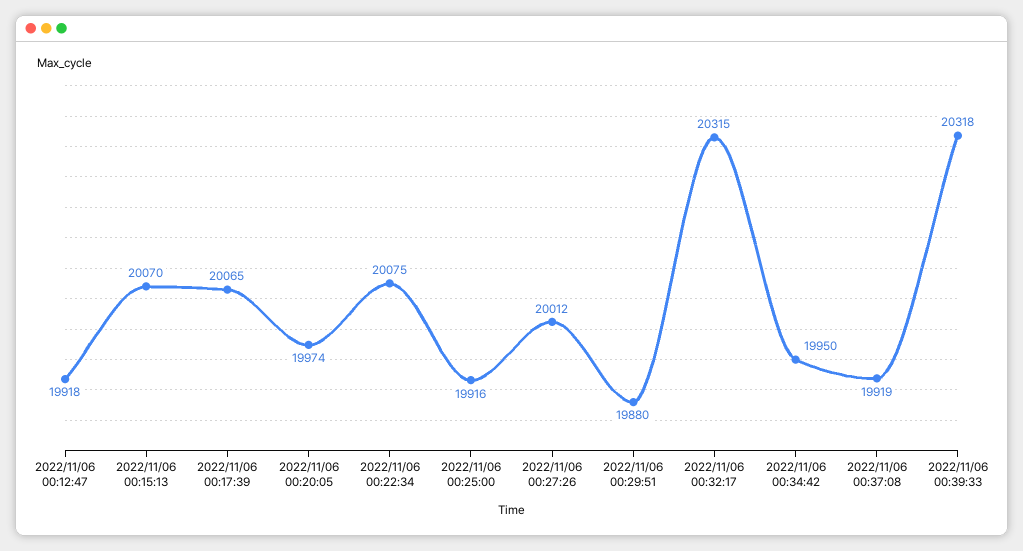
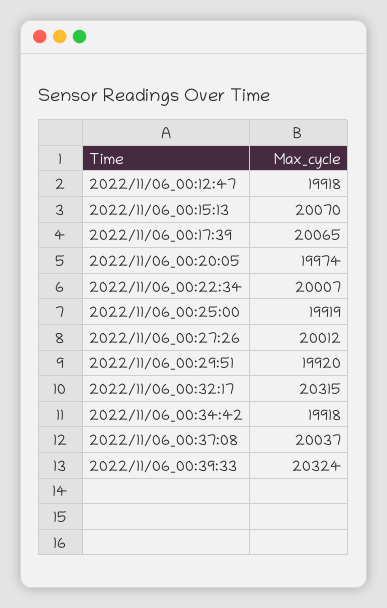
2022/11/06 00:22:34: 20075 -> 20007
2022/11/06 00:25:00: 19916 -> 19919
2022/11/06 00:29:51: 19880 -> 19920
2022/11/06 00:34:42: 19950 -> 19918
2022/11/06 00:37:08: 19919 -> 20037
2022/11/06 00:39:33: 20318 -> 20324

